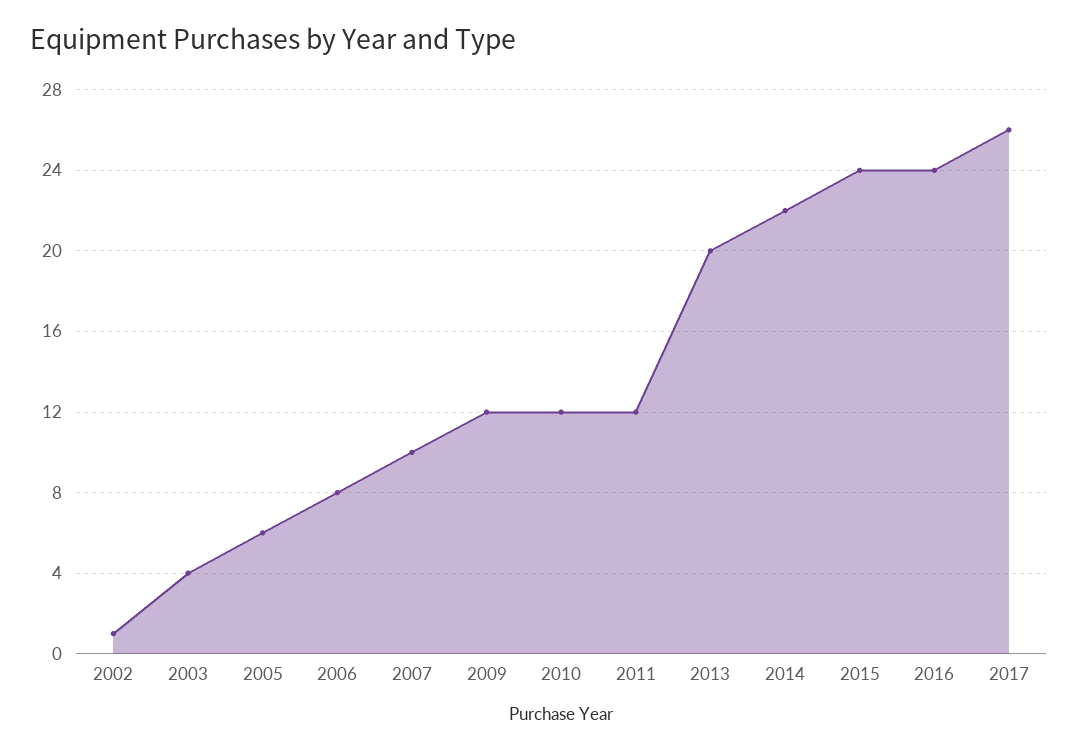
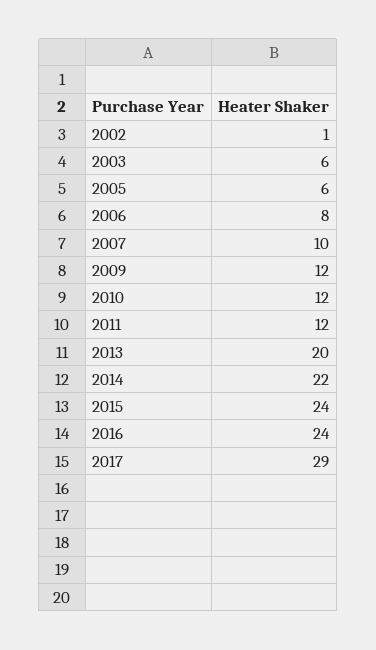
2003: 4 -> 6
2017: 26 -> 29

